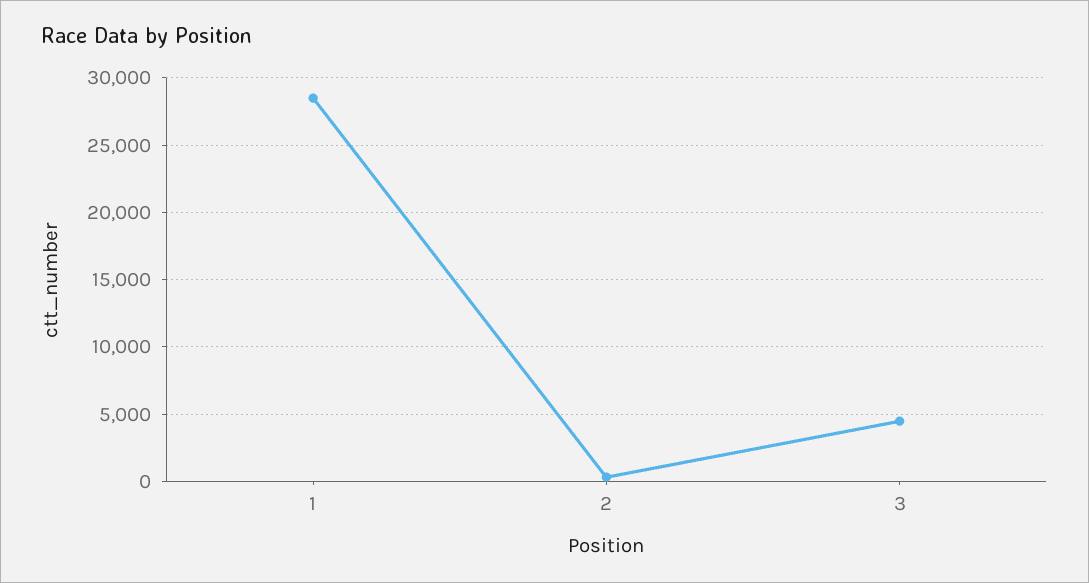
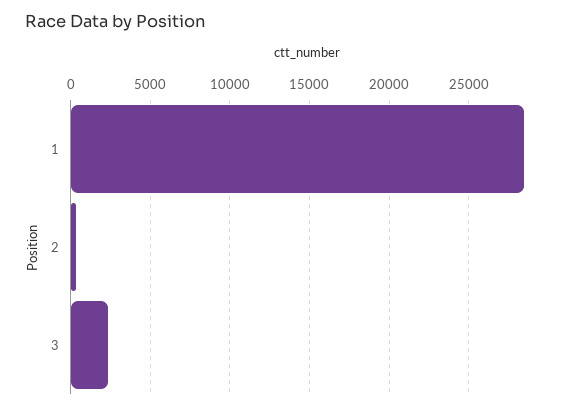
3: 4500 -> 2500

